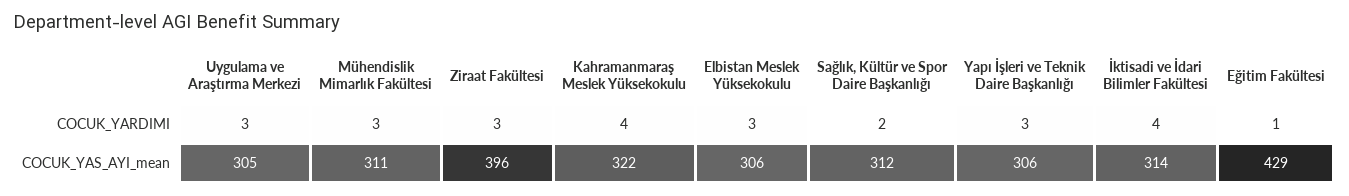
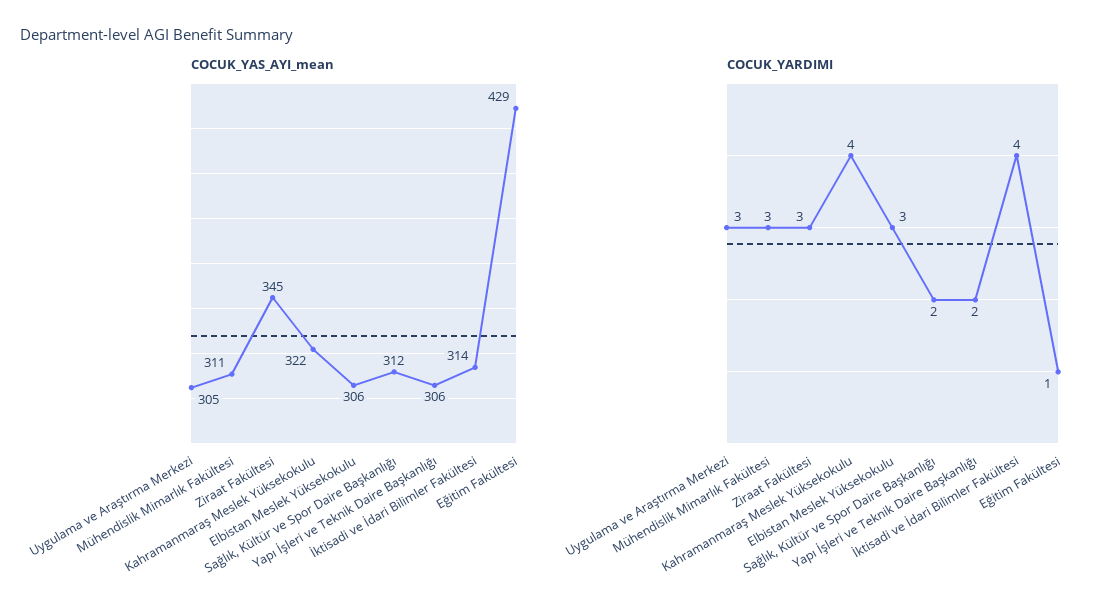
COCUK_YARDIMI, Yapı İşleri ve Teknik Daire Başkanlığı: 3 -> 2
COCUK_YAS_AYI_mean, Ziraat Fakültesi: 396 -> 345

